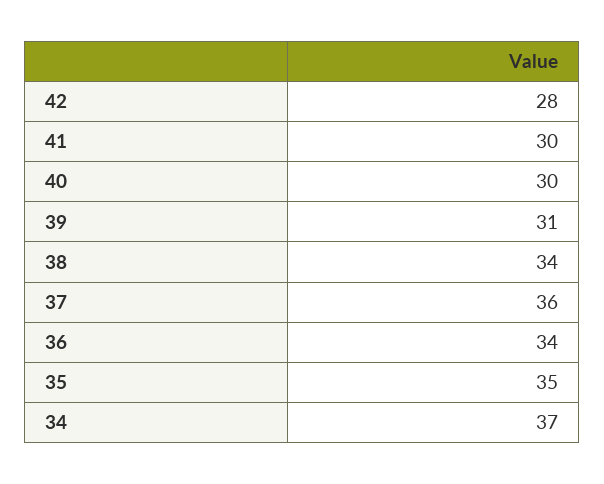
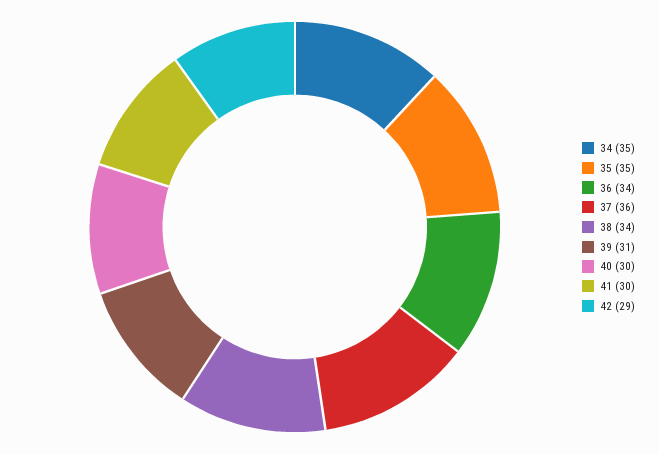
42: 28 -> 29
34: 37 -> 35

